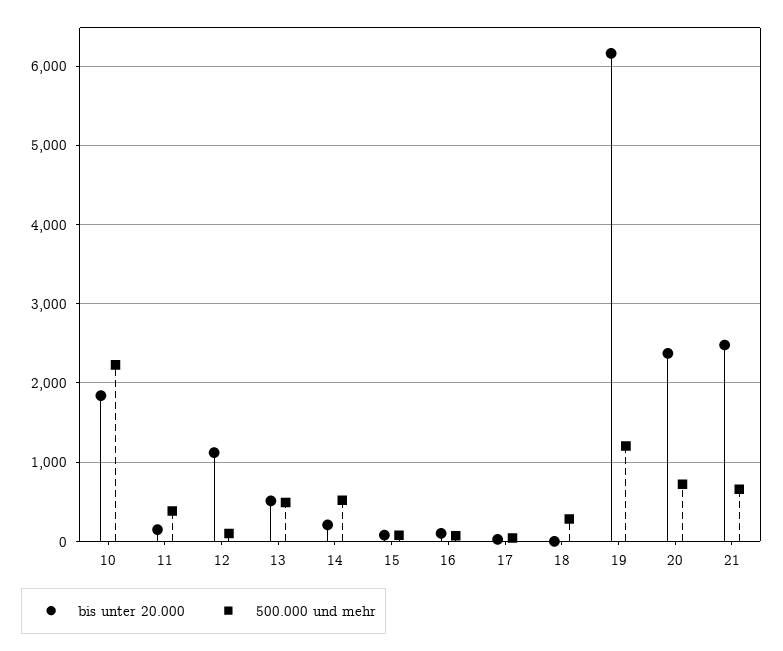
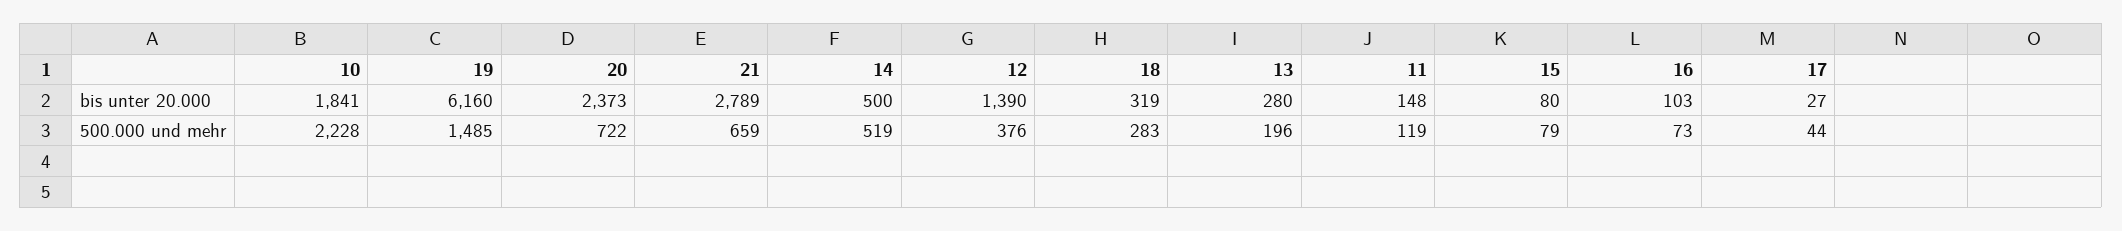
500.000 und mehr, 11: 400 -> 119
bis unter 20.000, 12: 1100 -> 1390
500.000 und mehr, 12: 100 -> 376
bis unter 20.000, 13: 500 -> 280
500.000 und mehr, 13: 500 -> 196
bis unter 20.000, 14: 200 -> 500
bis unter 20.000, 18: 0 -> 319
500.000 und mehr, 19: 1200 -> 1485
bis unter 20.000, 21: 2500 -> 2789

